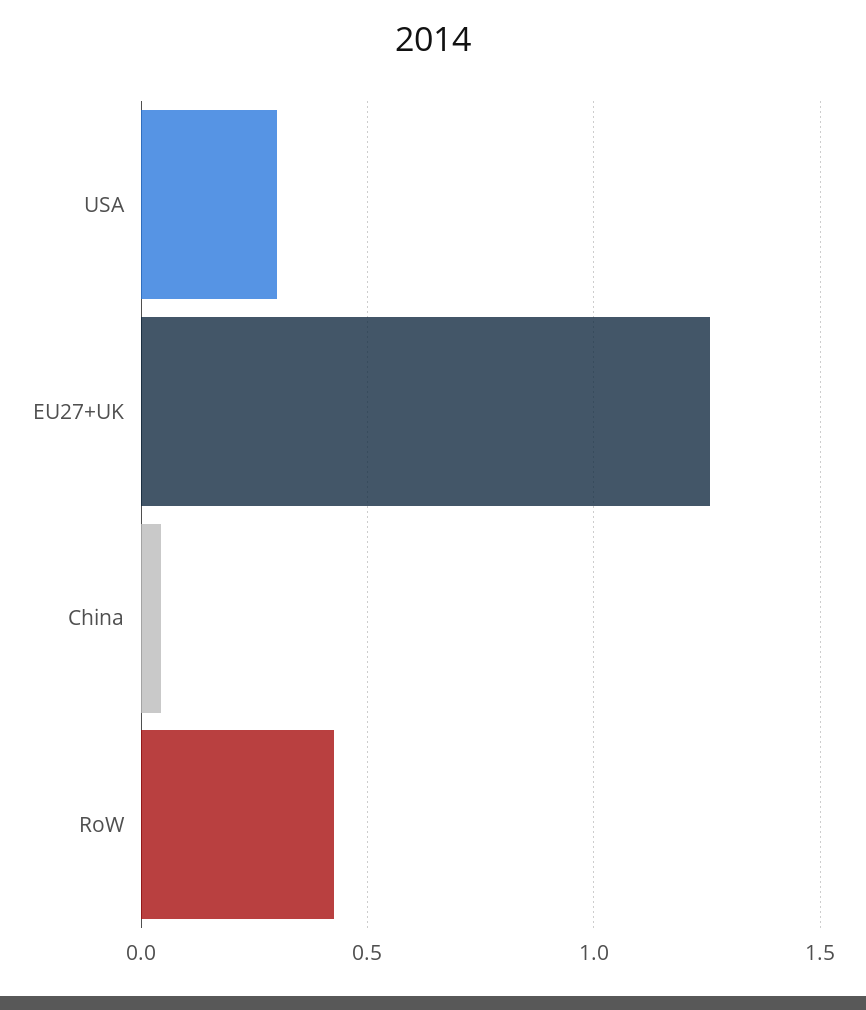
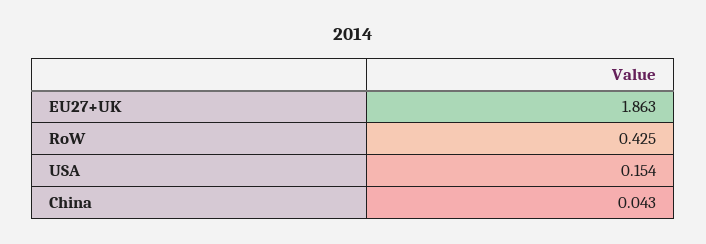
USA: 0.3 -> 0.154
EU27+UK: 1.25 -> 1.863

